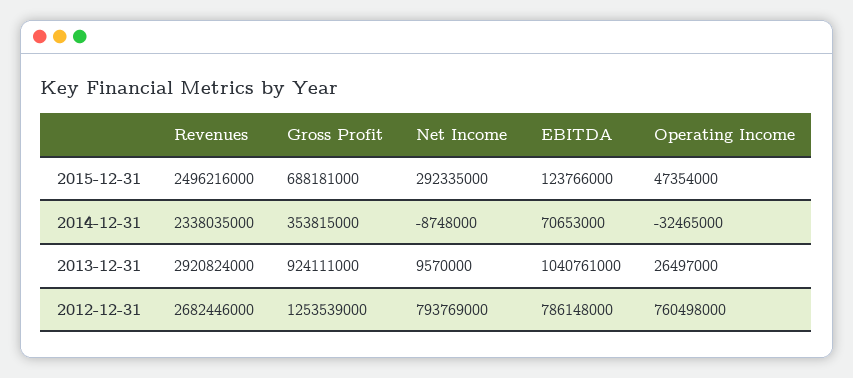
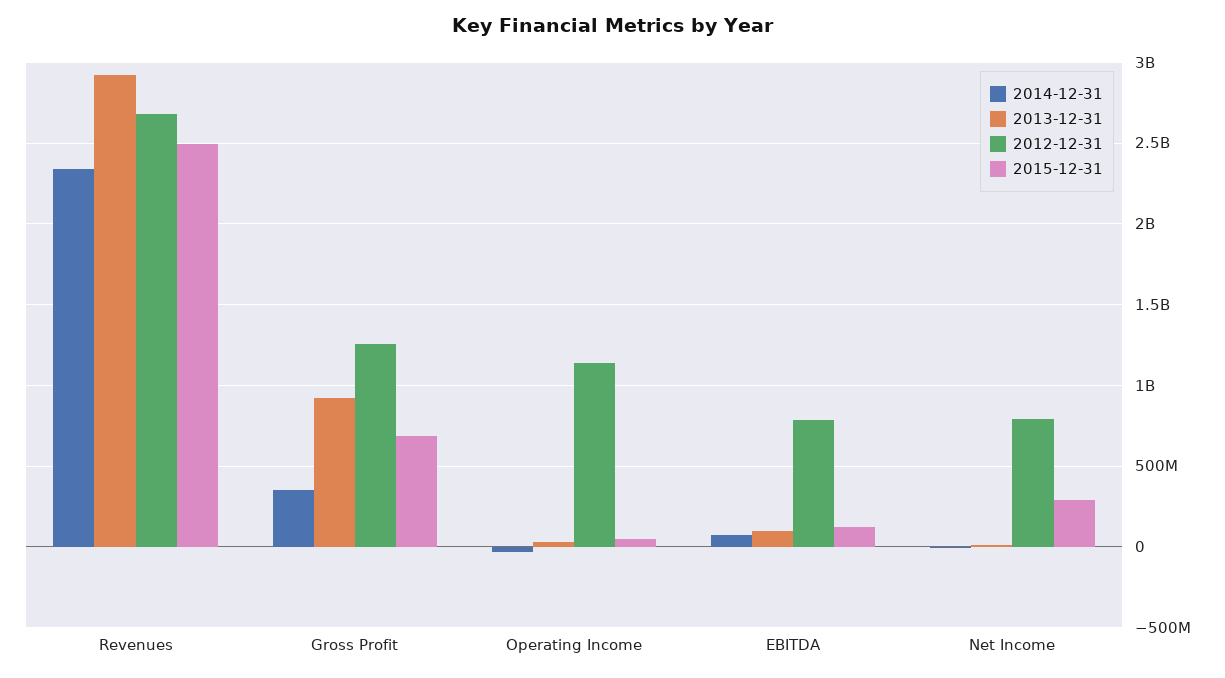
2013-12-31, EBITDA: 1040761000 -> 100000000
2012-12-31, Operating Income: 760498000 -> 1150000000

